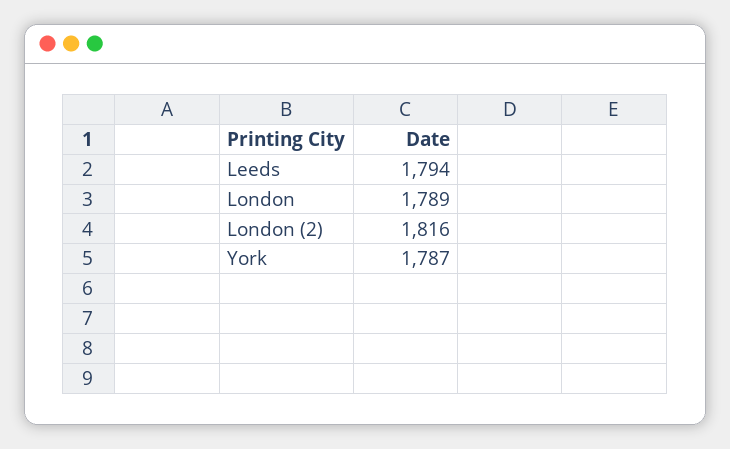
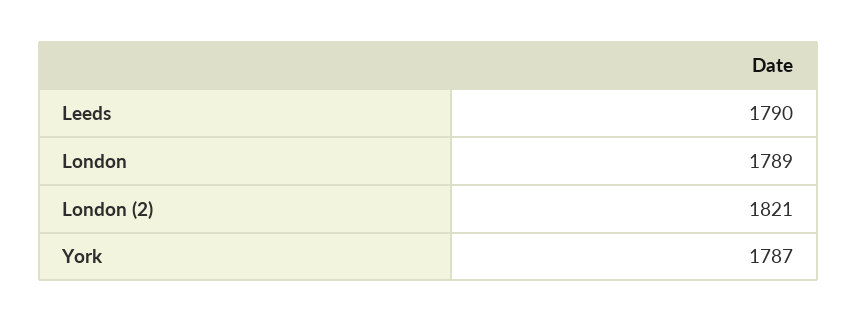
Leeds: 1794 -> 1790
London (2): 1816 -> 1821

